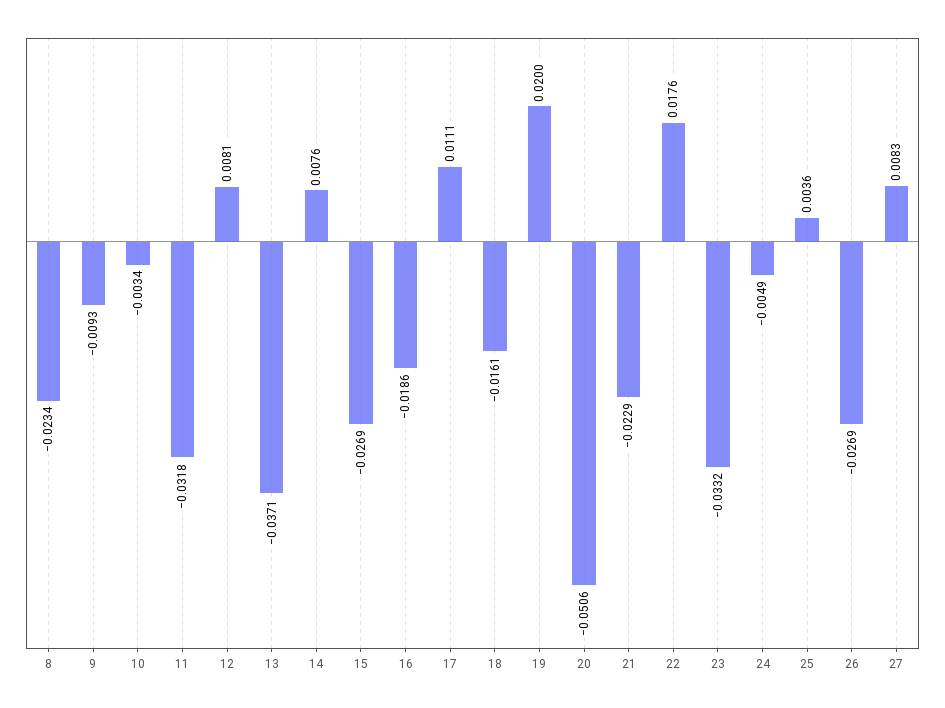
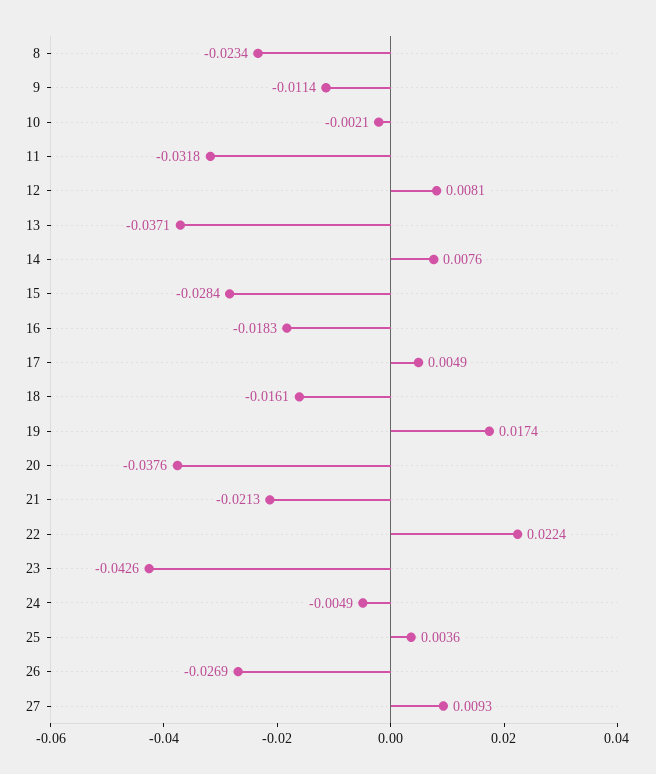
9: -0.0093 -> -0.0114
10: -0.0034 -> -0.0021
15: -0.0269 -> -0.0284
16: -0.0186 -> -0.0183
17: 0.0111 -> 0.0049
19: 0.02 -> 0.0174
20: -0.0506 -> -0.0376
21: -0.0229 -> -0.0213
22: 0.0176 -> 0.0224
23: -0.0332 -> -0.0426
27: 0.0083 -> 0.0093

